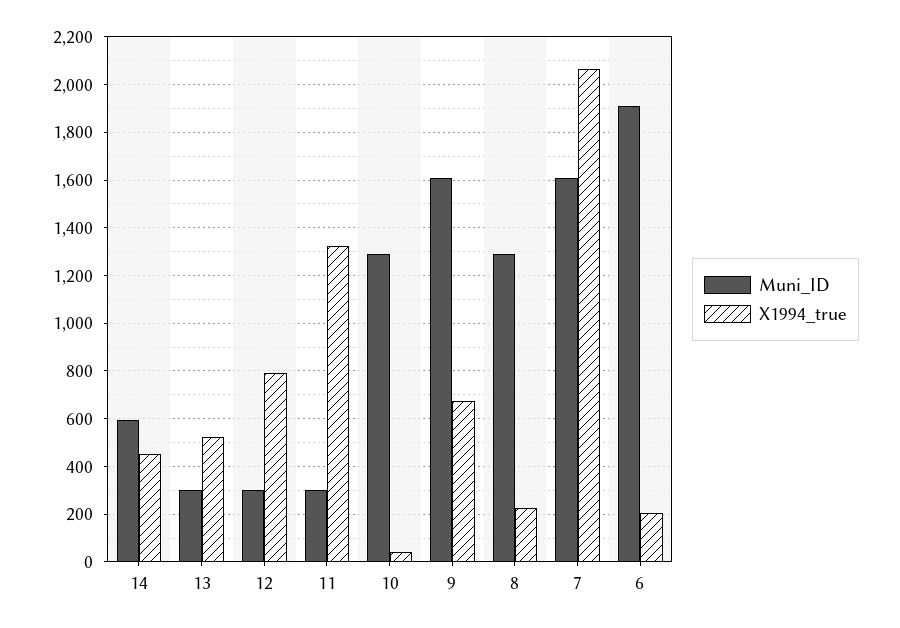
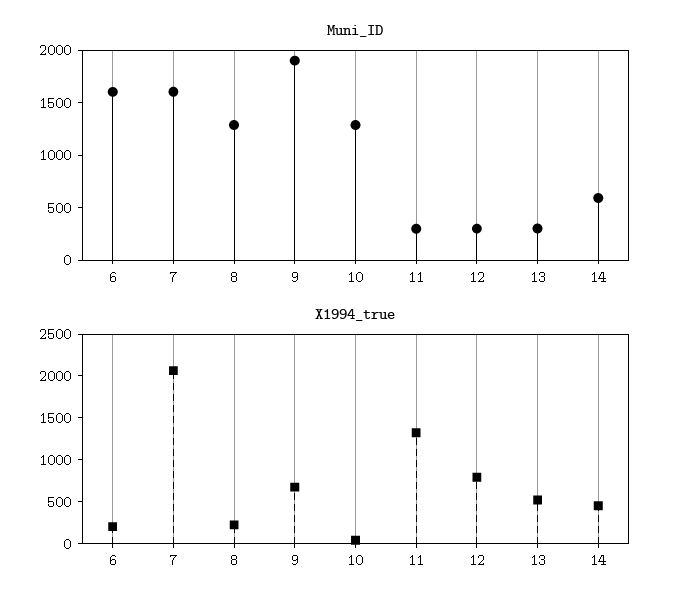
Muni_ID, 9: 1600 -> 1900
Muni_ID, 6: 1900 -> 1600

